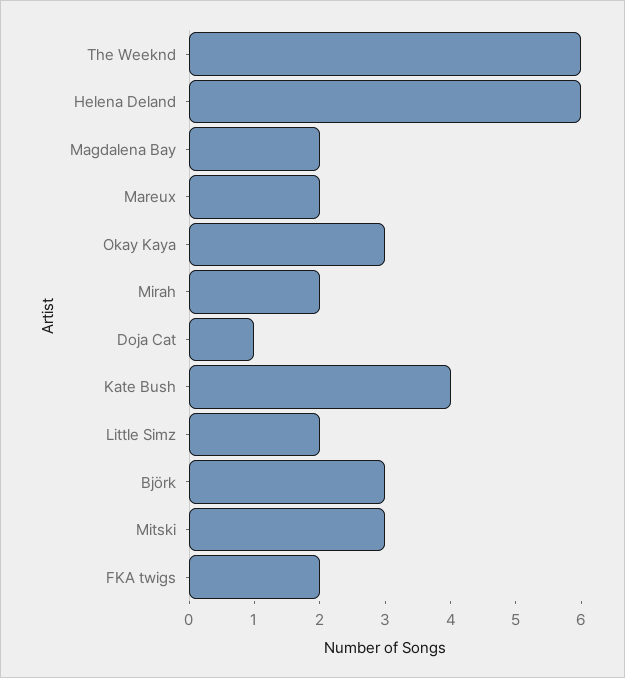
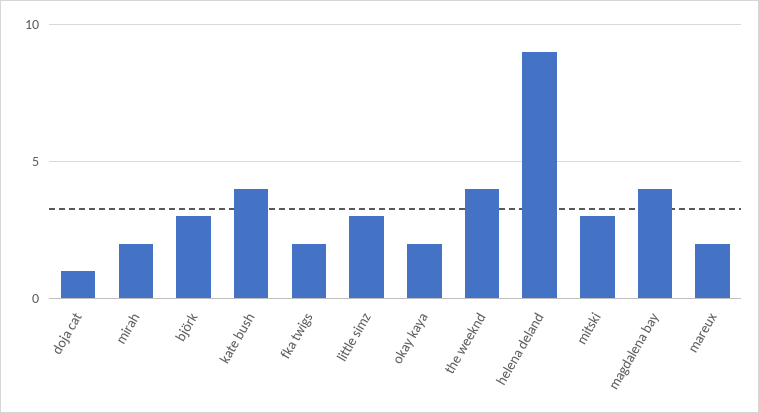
The Weeknd: 6 -> 4
Helena Deland: 6 -> 9
Magdalena Bay: 2 -> 4
Okay Kaya: 3 -> 2
Little Simz: 2 -> 3

